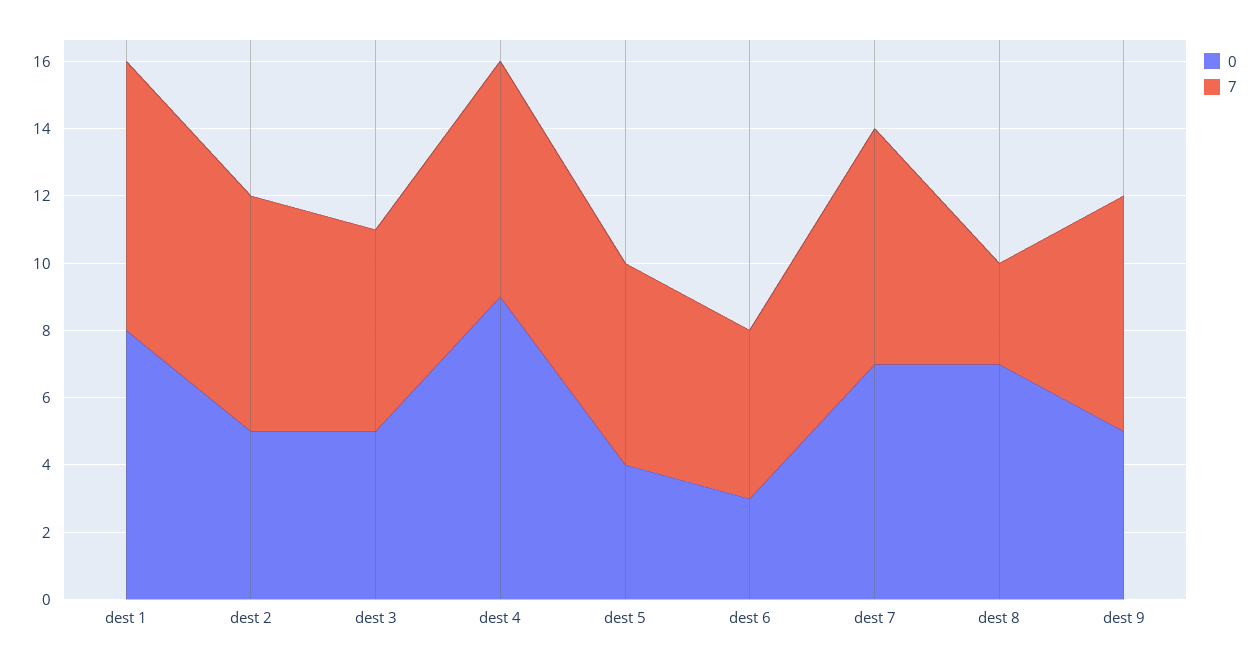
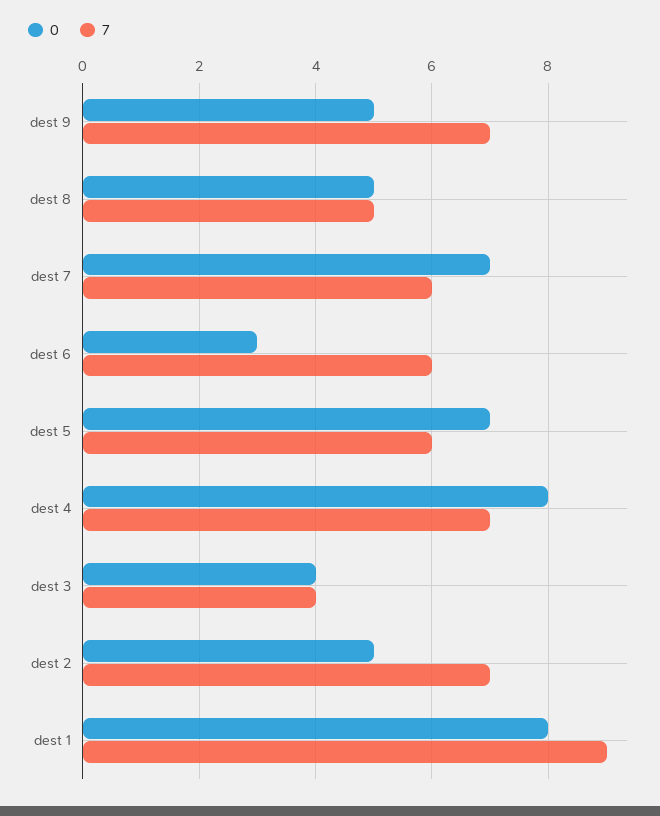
7, dest 1: 8 -> 9
0, dest 3: 5 -> 4
7, dest 3: 6 -> 4
0, dest 4: 9 -> 8
0, dest 5: 4 -> 7
7, dest 6: 5 -> 6
7, dest 7: 7 -> 6
0, dest 8: 7 -> 5
7, dest 8: 3 -> 5

